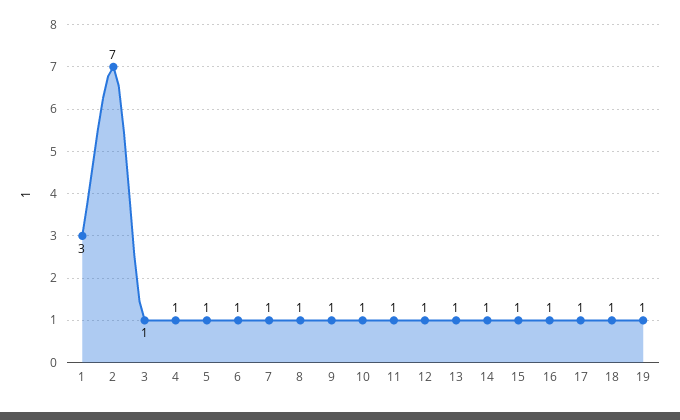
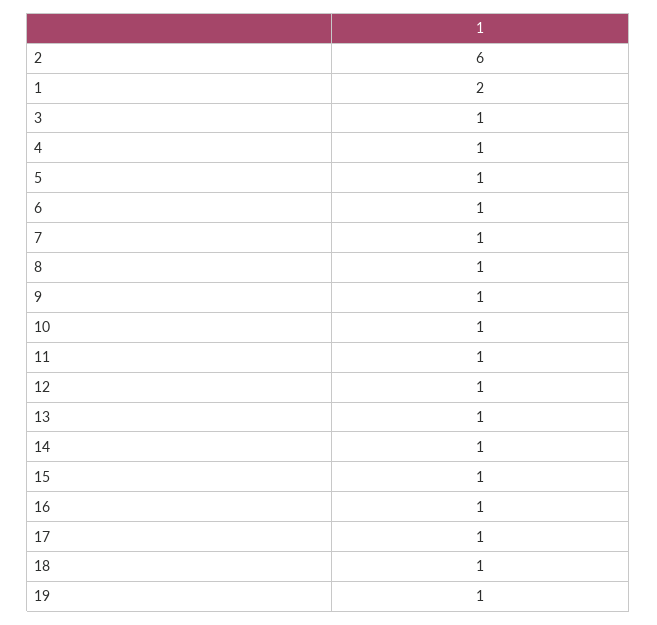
1: 3 -> 2
2: 7 -> 6

